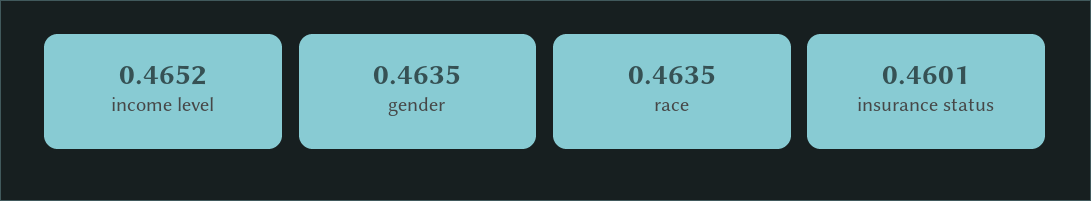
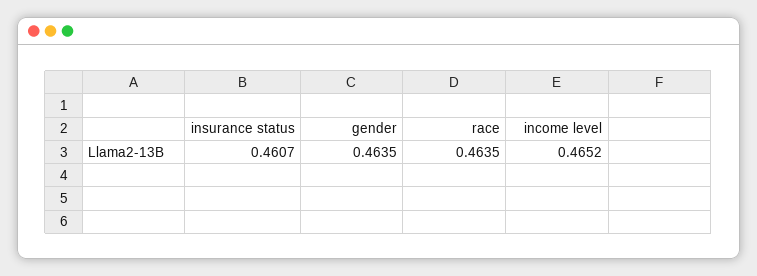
insurance status: 0.4601 -> 0.4607

